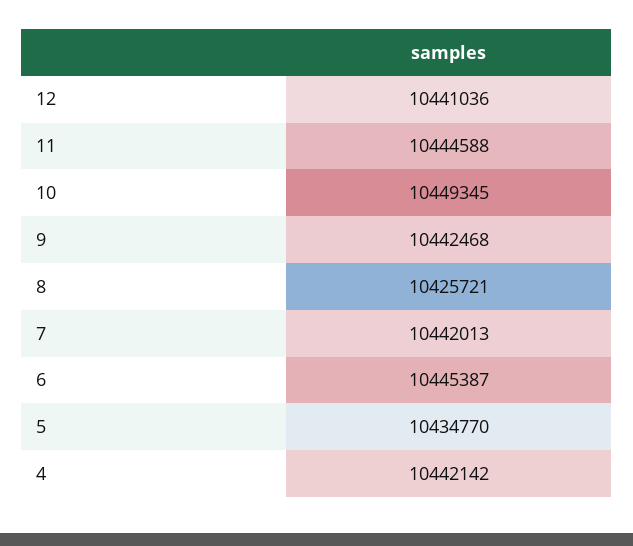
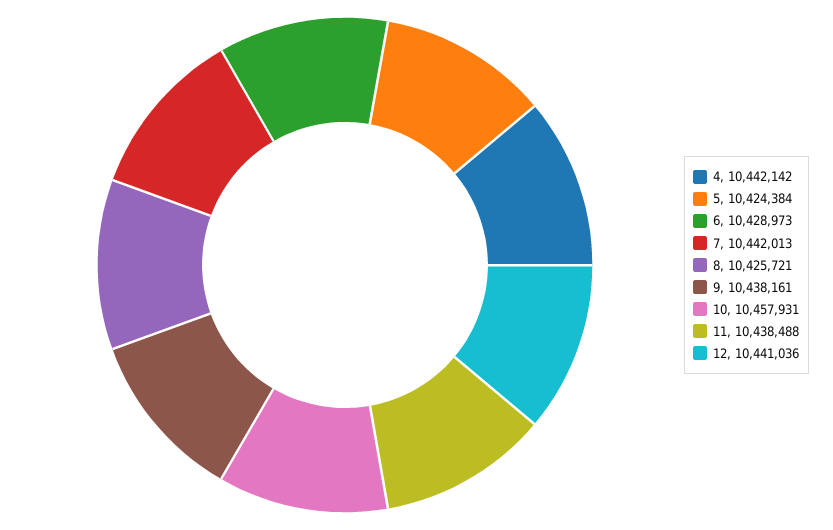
11: 10444588 -> 10438488
10: 10449345 -> 10457931
9: 10442468 -> 10438161
6: 10445387 -> 10428973
5: 10434770 -> 10424384

